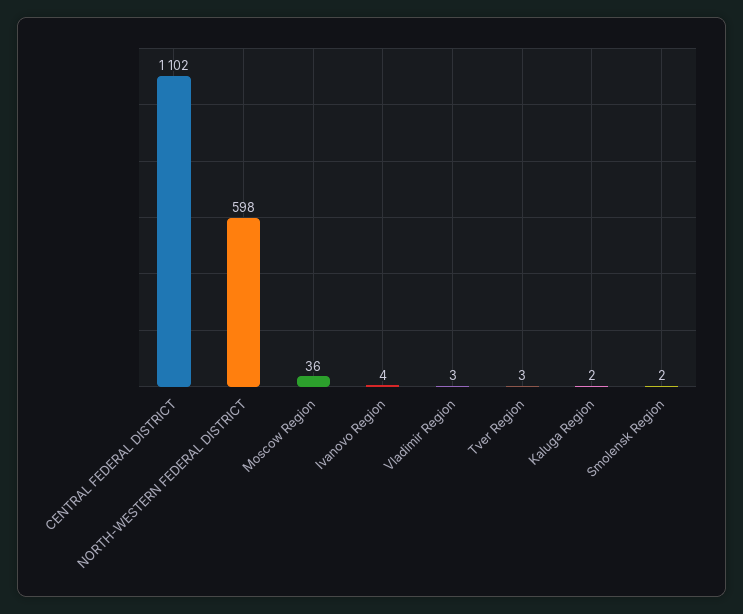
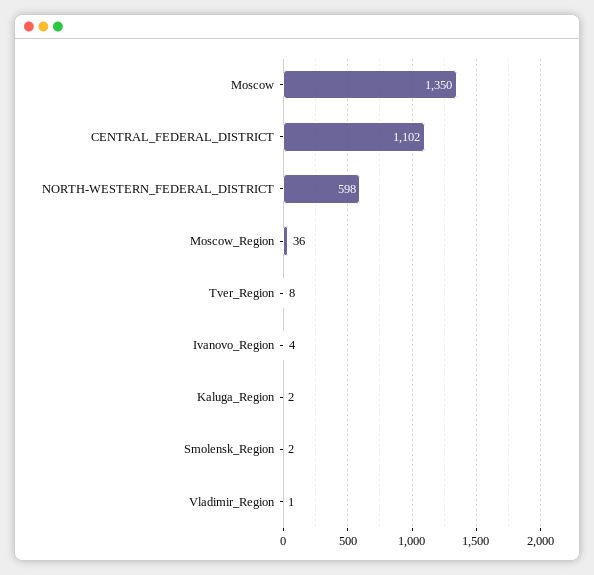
Vladimir Region: 3 -> 1
Tver Region: 3 -> 8
Moscow: none -> 1350

